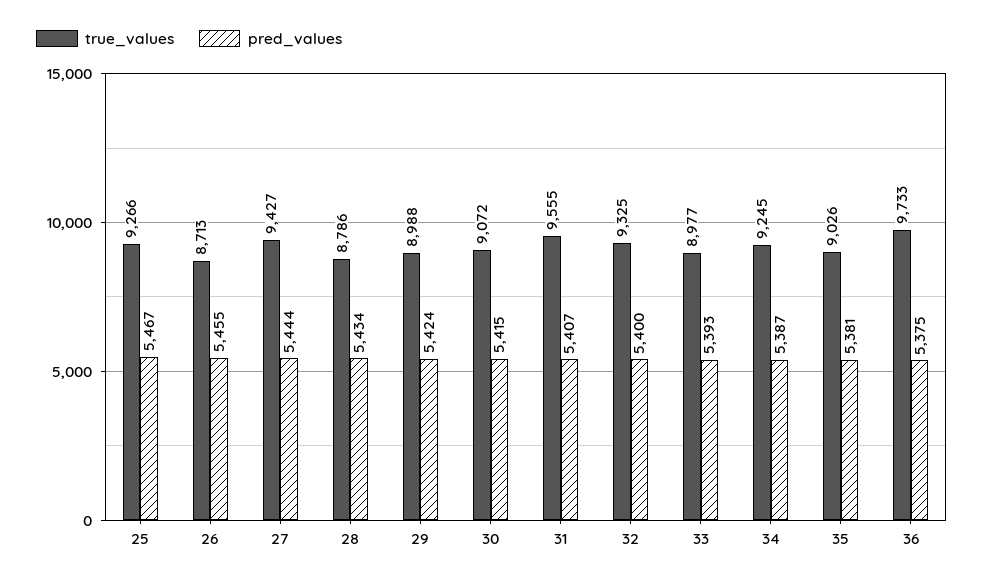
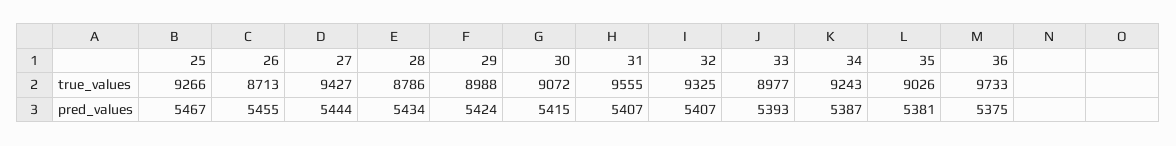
pred_values, 32: 5400 -> 5407
true_values, 34: 9245 -> 9243

